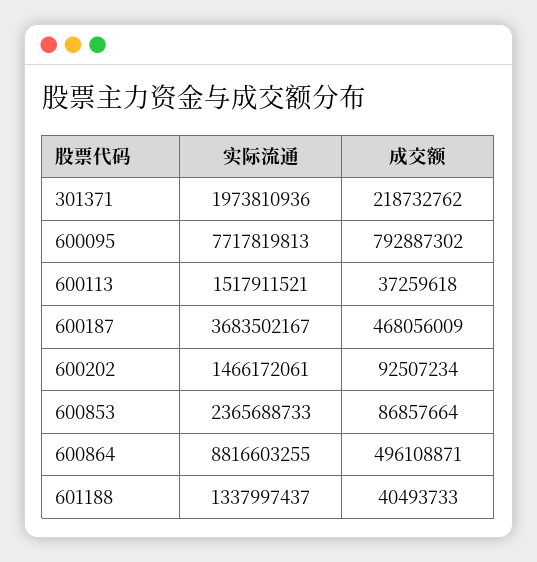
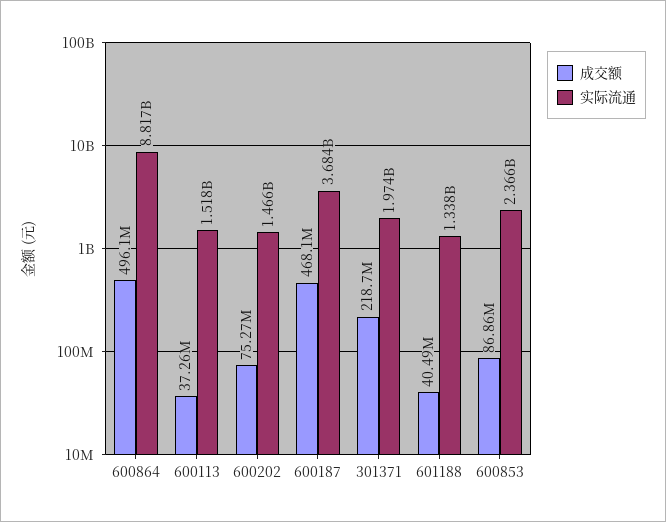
实际流通, 600095: 7717819813 -> none
成交额, 600095: 792887302 -> none
成交额, 600202: 92507234 -> 75270000

